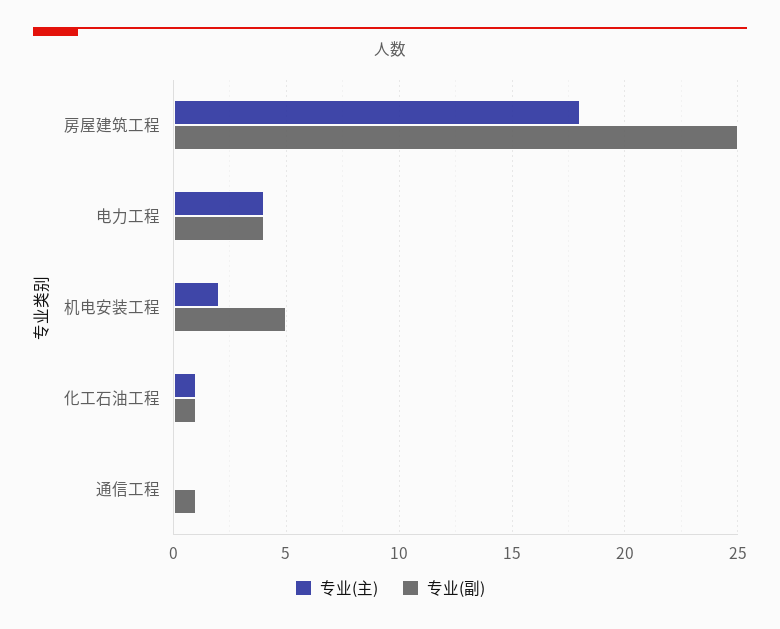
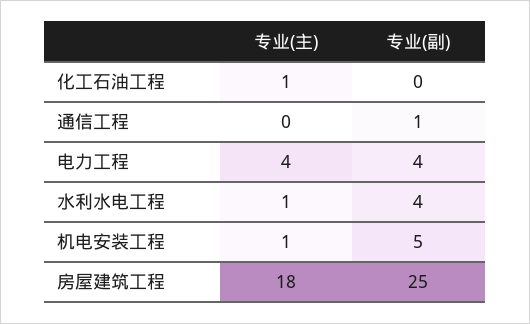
专业(主), 机电安装工程: 2 -> 1
专业(副), 化工石油工程: 1 -> 0
专业(主), 水利水电工程: none -> 1
专业(副), 水利水电工程: none -> 4

